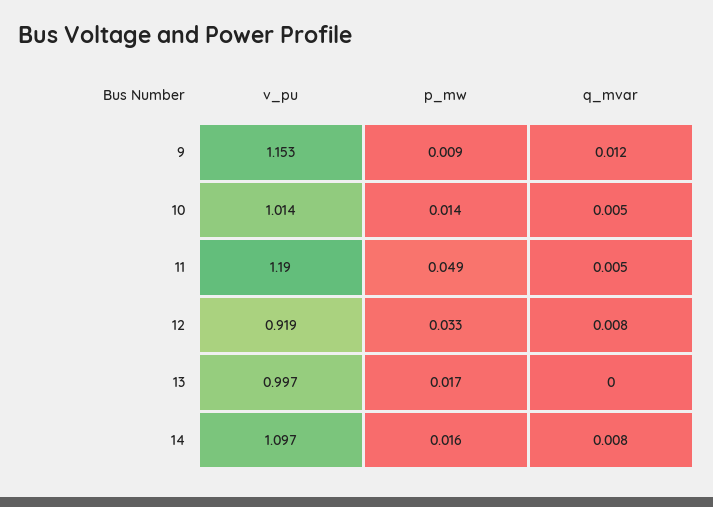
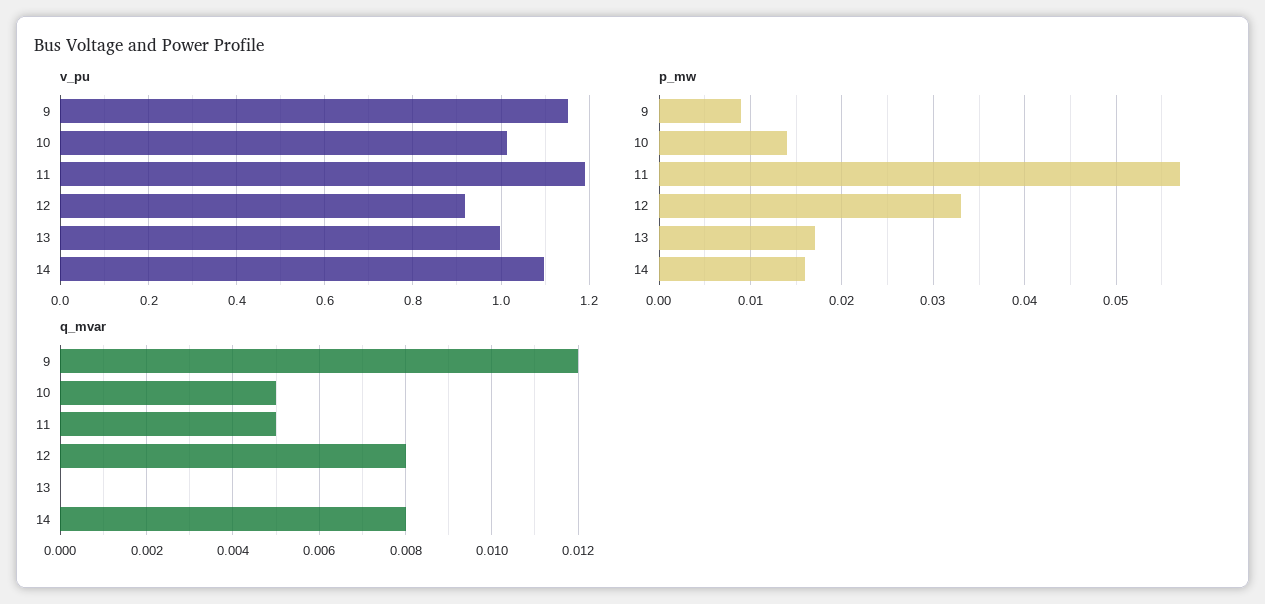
p_mw, 11: 0.049 -> 0.057

